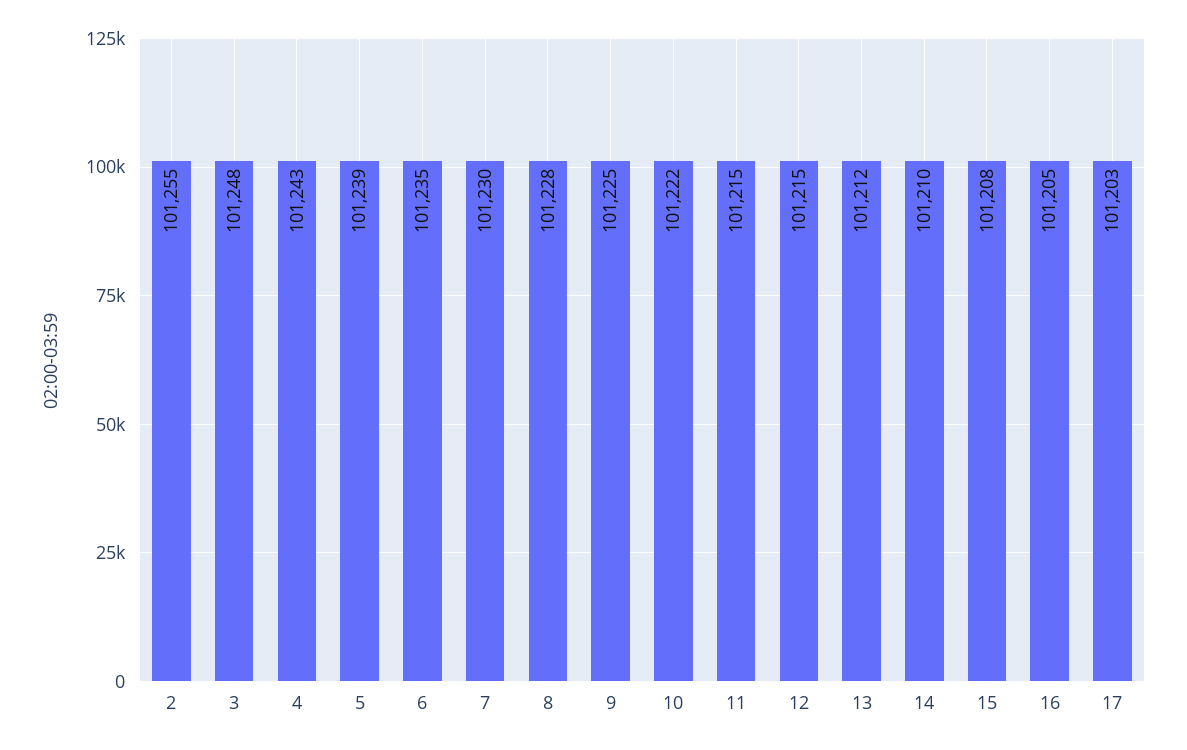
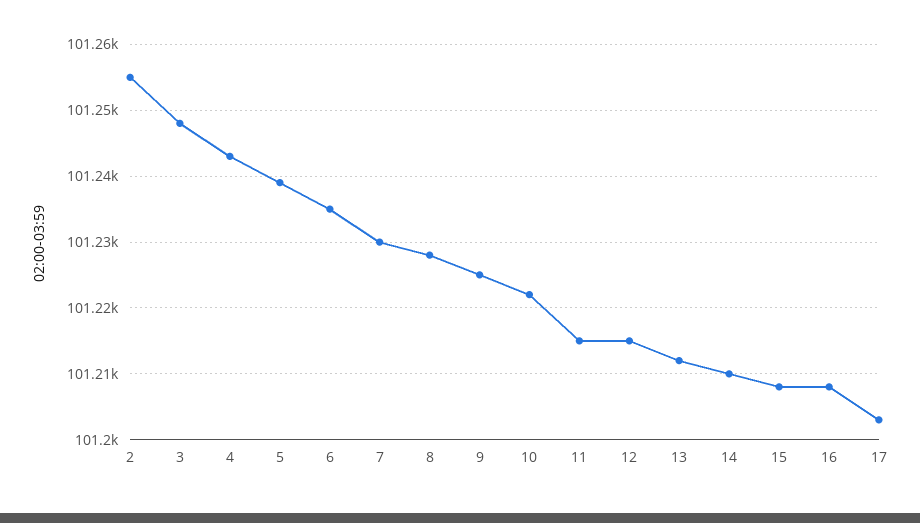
16: 101205 -> 101208

